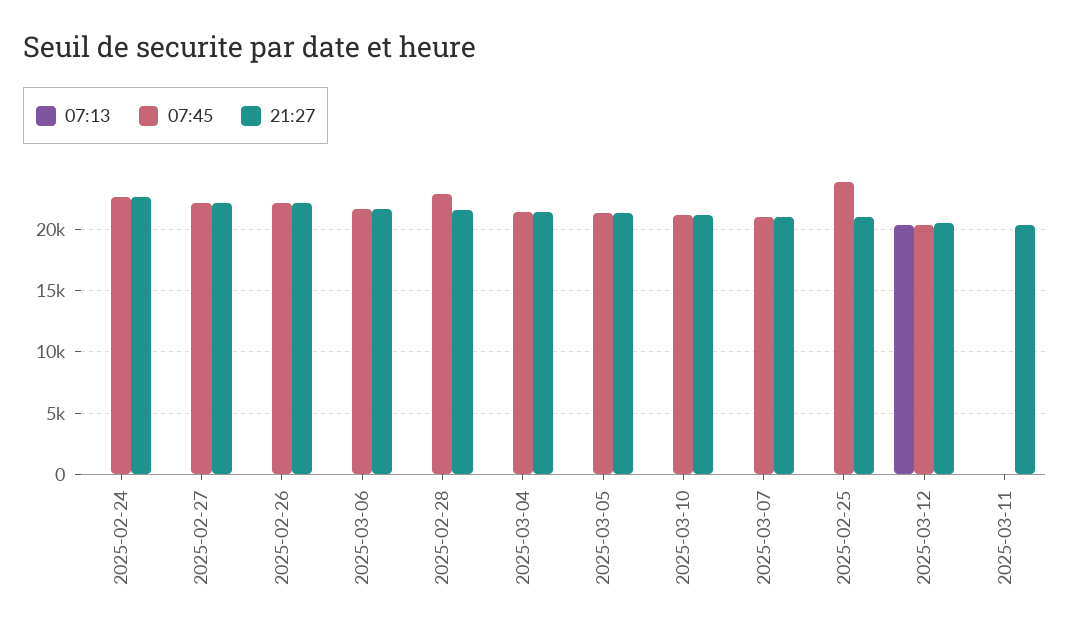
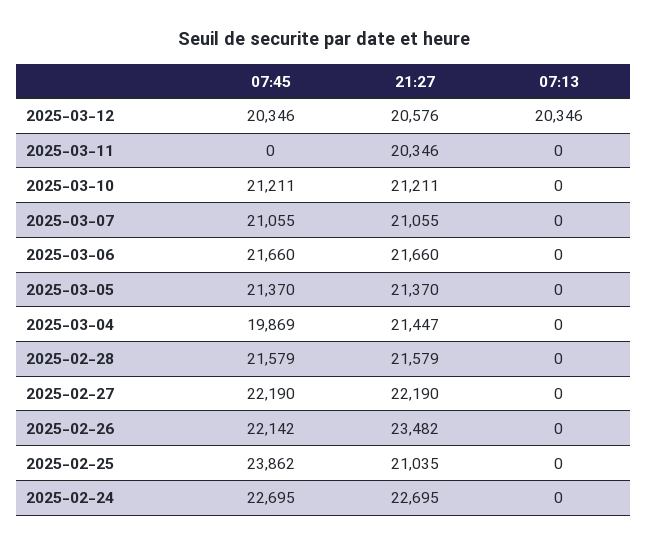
21:27, 2025-02-26: 22000 -> 23482
07:45, 2025-02-28: 23000 -> 21579
07:45, 2025-03-04: 21500 -> 19869

